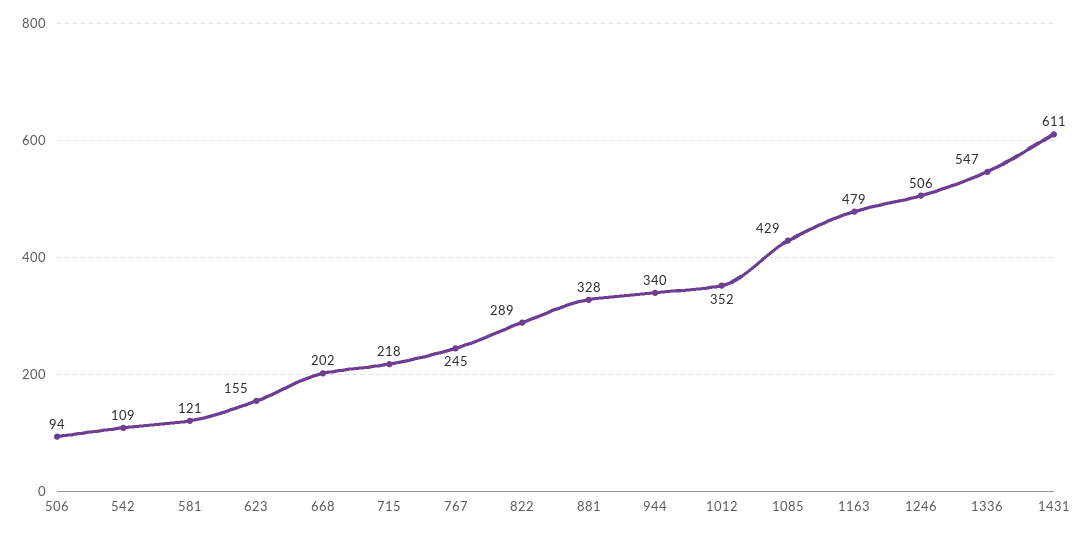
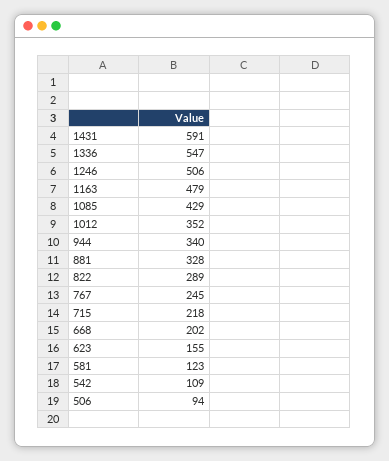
581: 121 -> 123
1431: 611 -> 591

